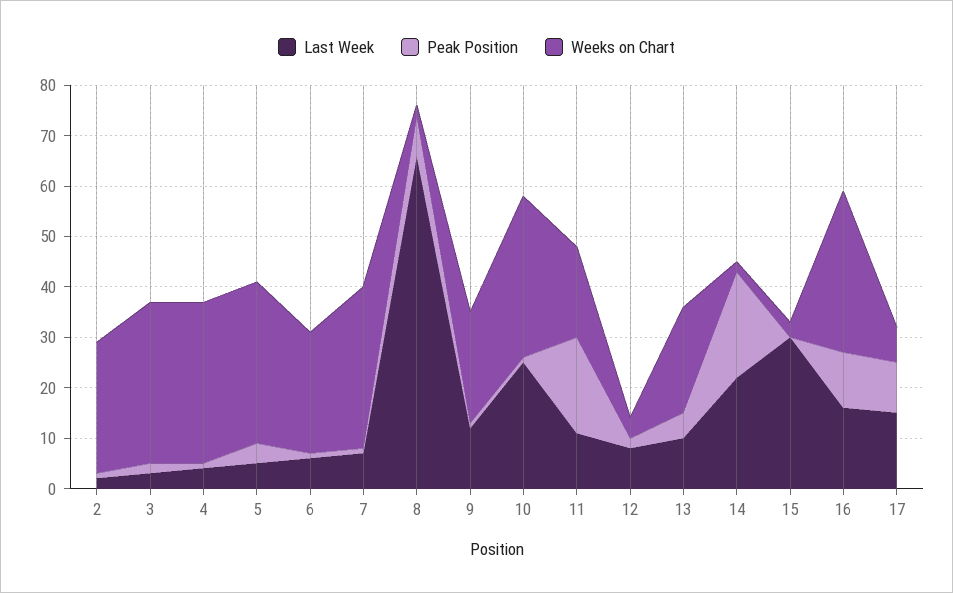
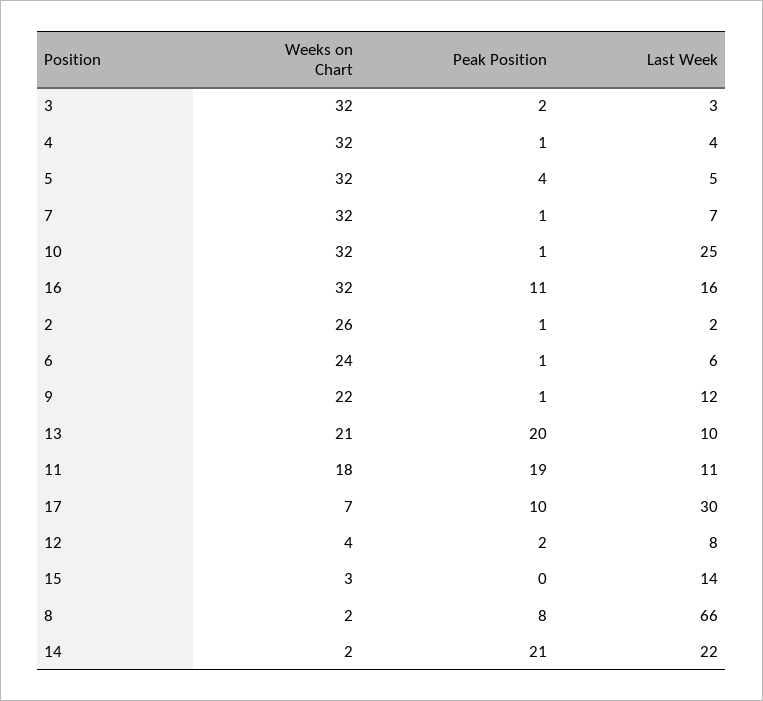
Peak Position, 13: 5 -> 20
Last Week, 15: 30 -> 14
Last Week, 17: 15 -> 30

